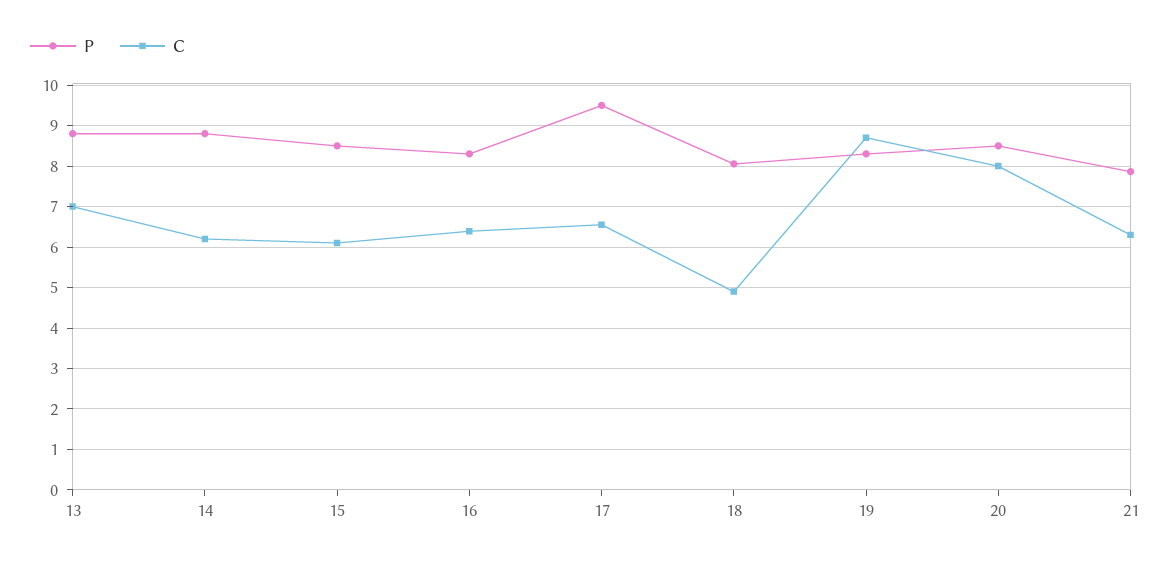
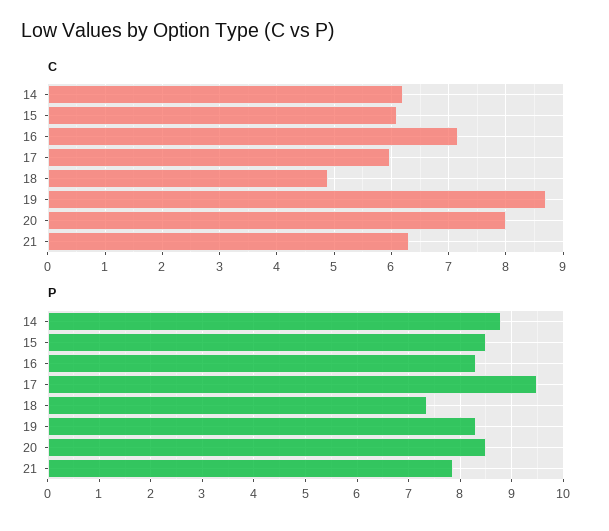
P, 13: 8.8 -> none
C, 13: 7 -> none
C, 16: 6.4 -> 7.2
C, 17: 6.6 -> 6
P, 18: 8 -> 7.4

